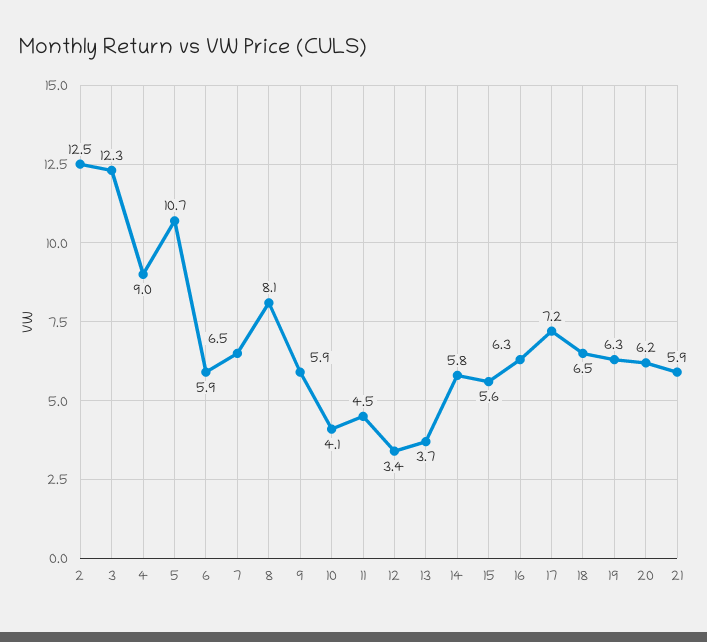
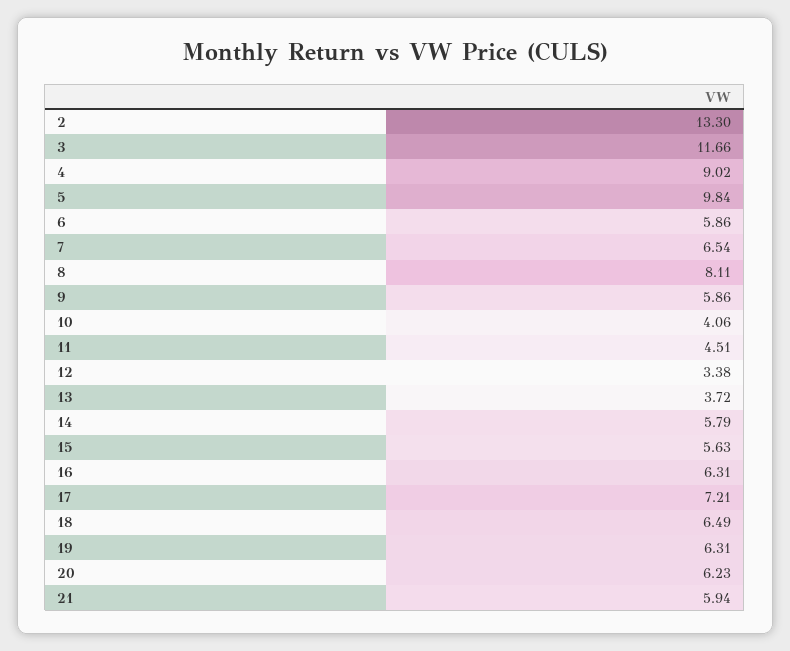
2: 12.5 -> 13.3
3: 12.3 -> 11.66
5: 10.7 -> 9.84

